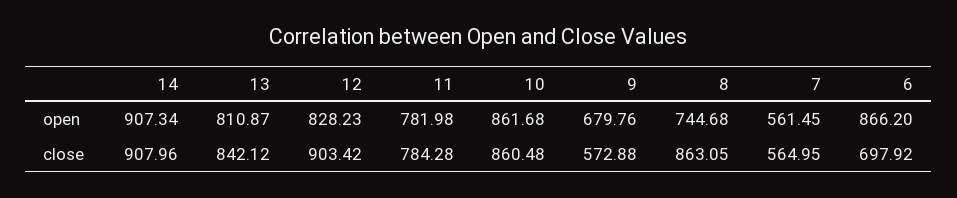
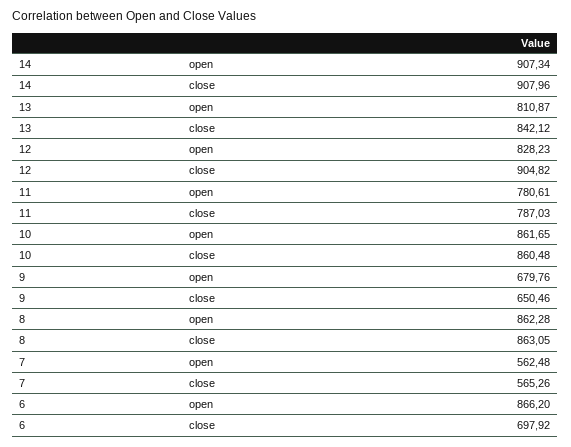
11, open: 781.98 -> 780.61
10, open: 861.68 -> 861.65
8, open: 744.68 -> 862.28
7, open: 561.45 -> 562.48
12, close: 903.42 -> 904.82
11, close: 784.28 -> 787.03
9, close: 572.88 -> 650.46
7, close: 564.95 -> 565.26

